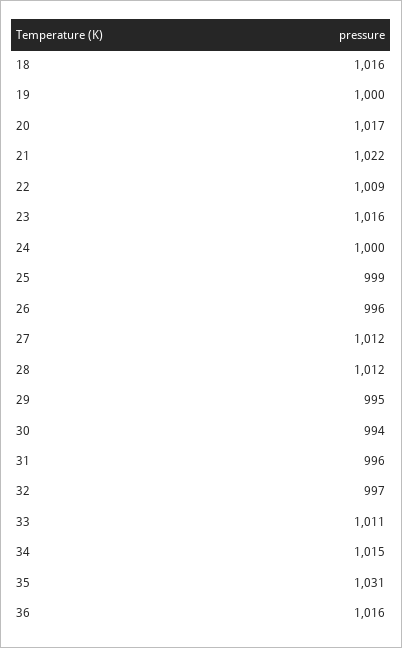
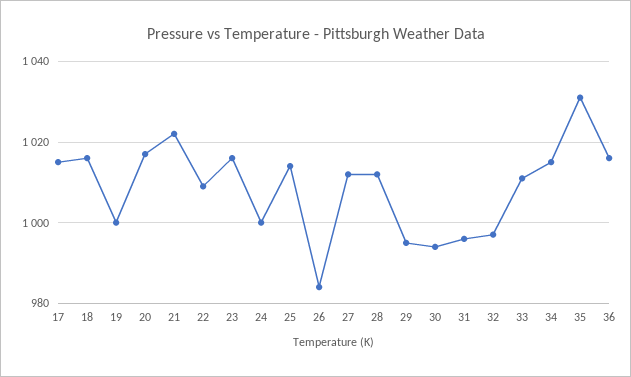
25: 999 -> 1015
26: 996 -> 985
17: none -> 1015

